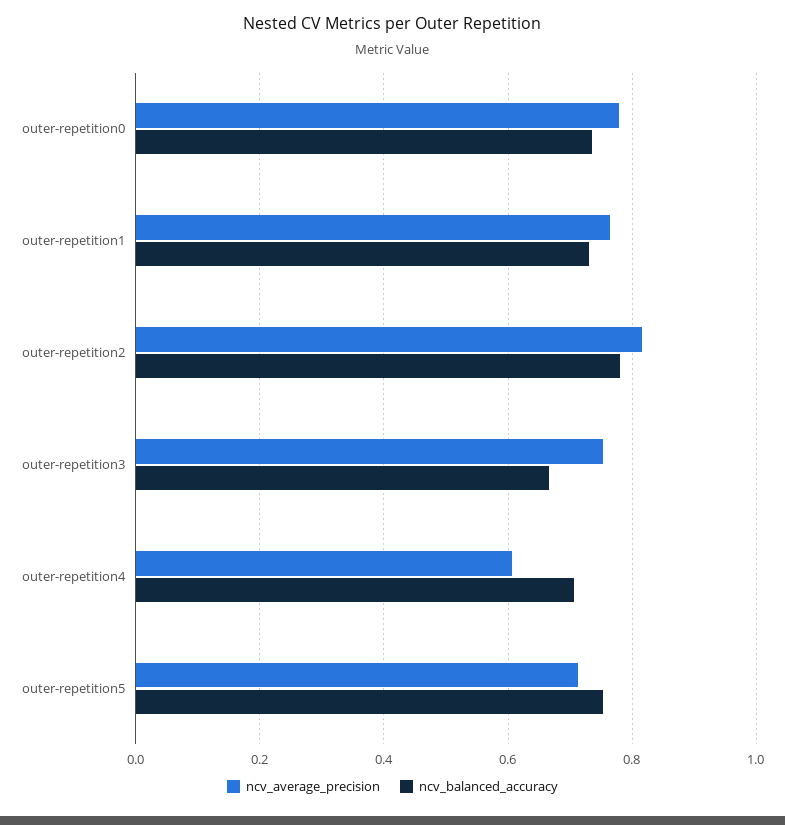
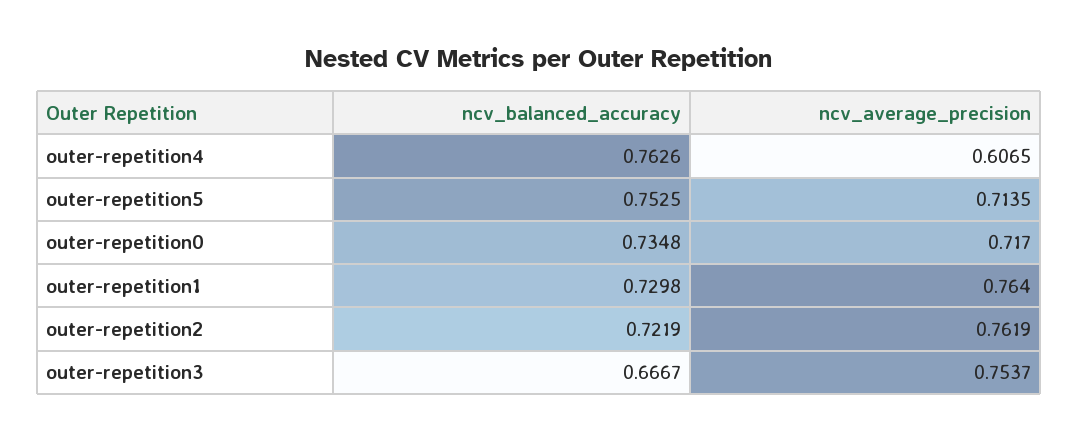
ncv_average_precision, outer-repetition0: 0.78 -> 0.717
ncv_average_precision, outer-repetition2: 0.82 -> 0.7619
ncv_balanced_accuracy, outer-repetition2: 0.78 -> 0.7219
ncv_balanced_accuracy, outer-repetition4: 0.7 -> 0.7626

